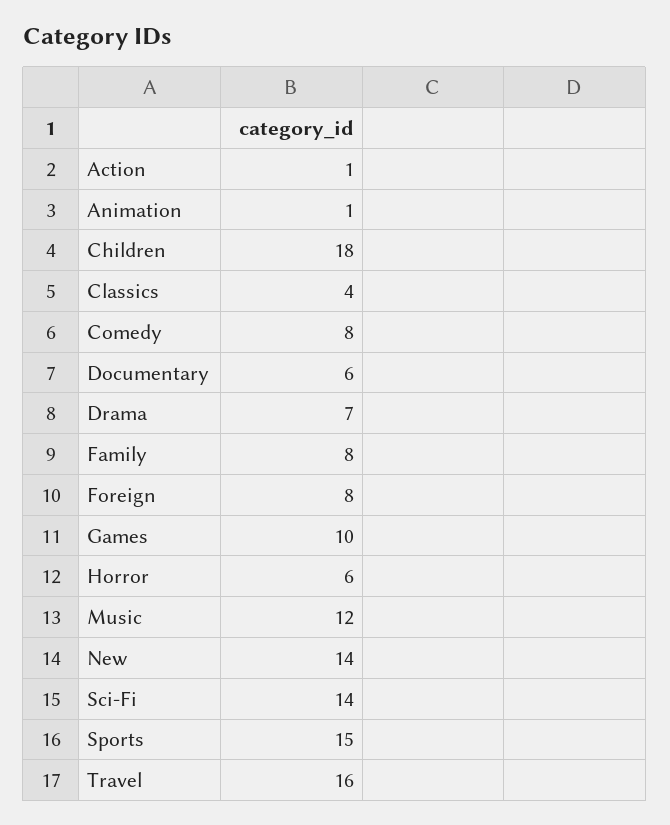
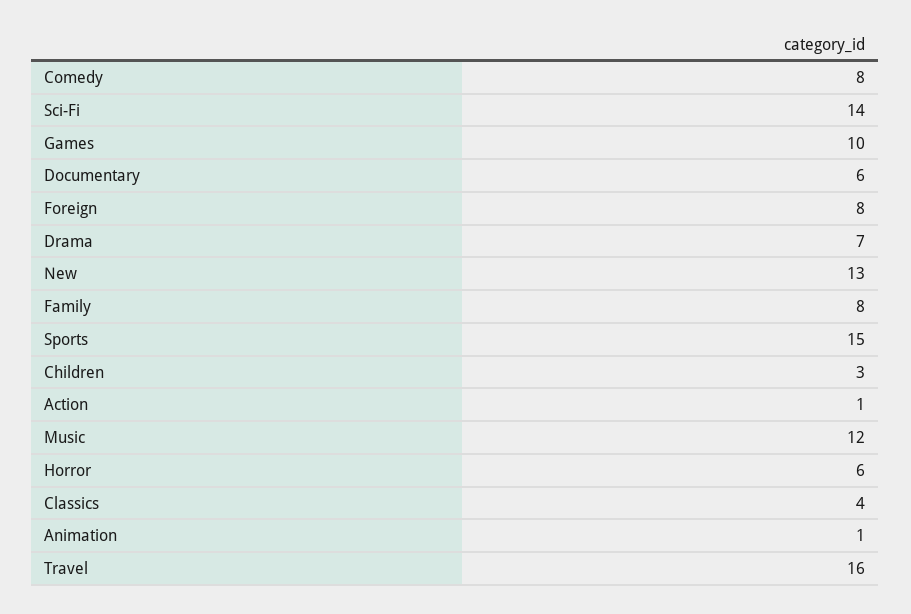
Children: 18 -> 3
New: 14 -> 13

